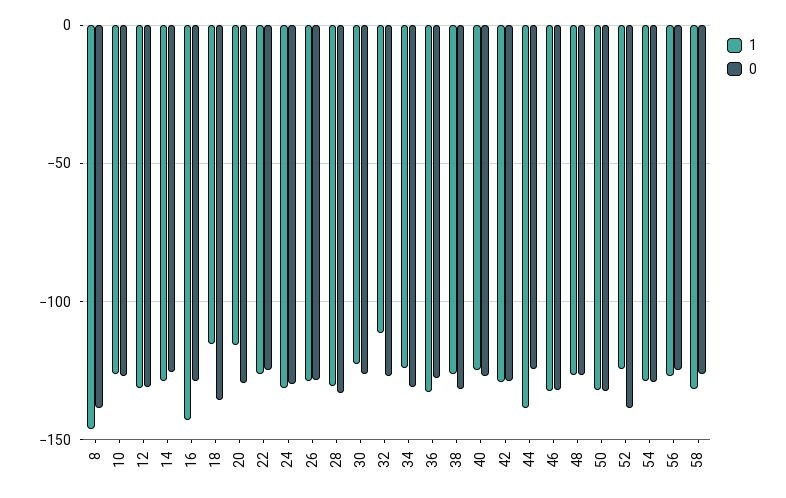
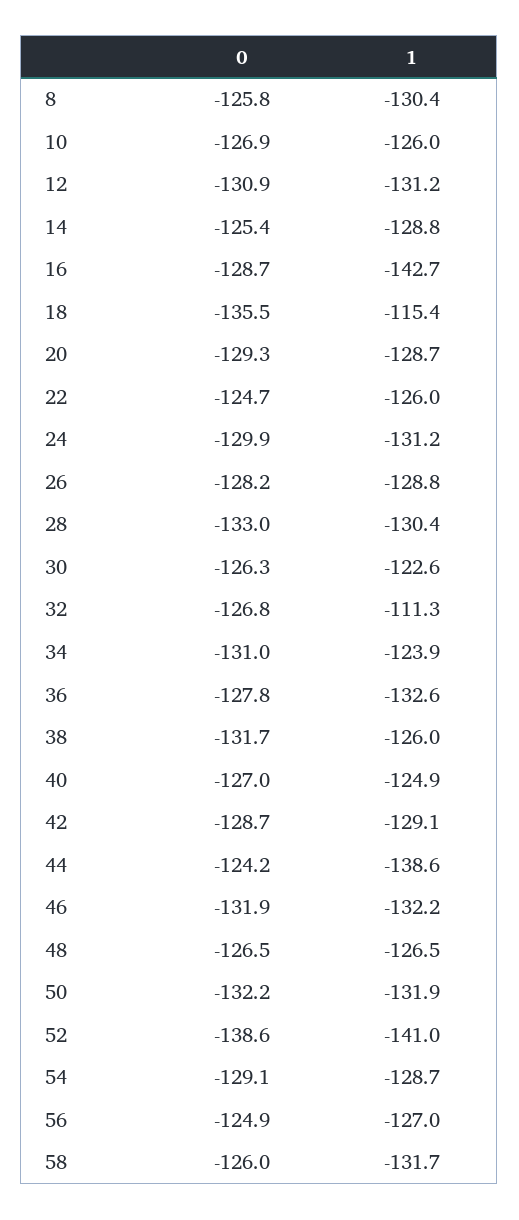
1, 8: -145 -> -130.4
0, 8: -140 -> -125.8
1, 20: -115 -> -128.7
1, 52: -125 -> -141

